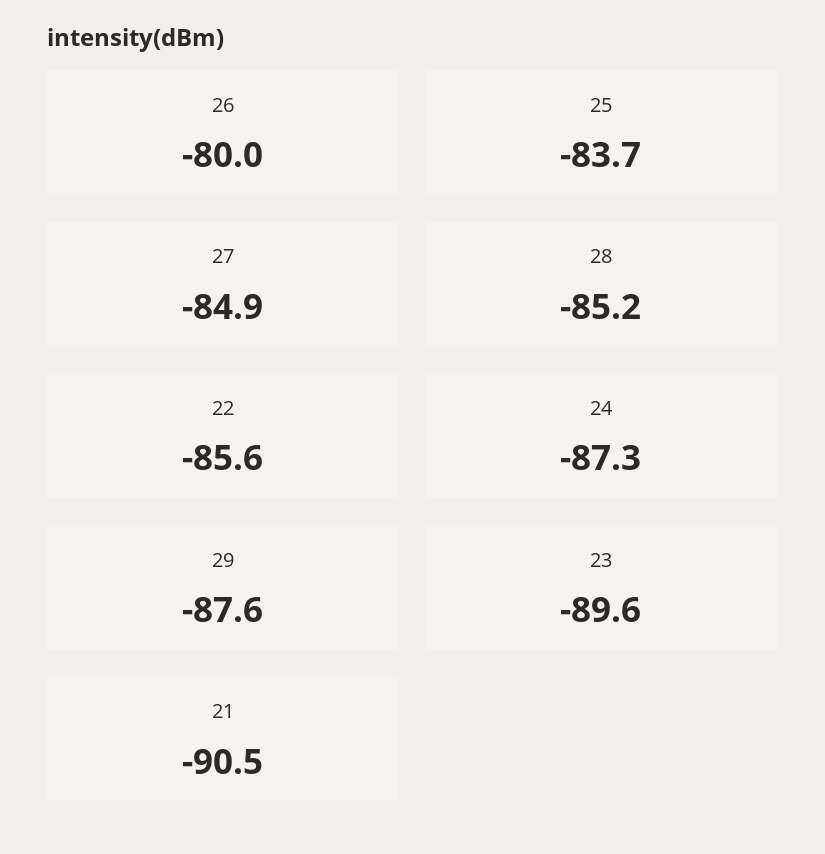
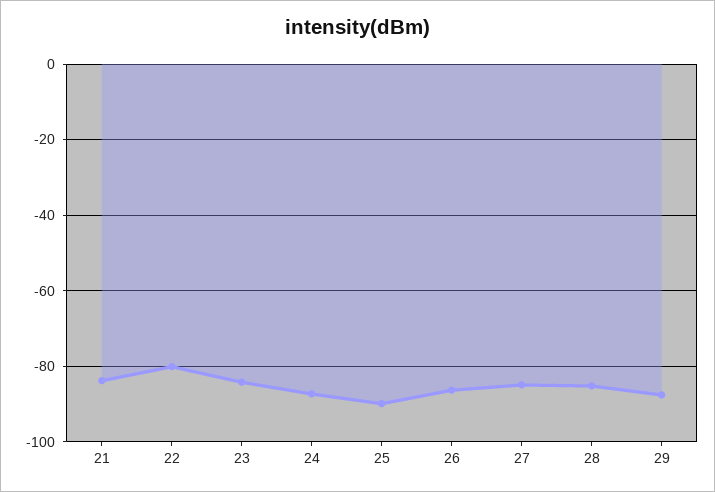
26: -80 -> -86
25: -83.7 -> -90
22: -85.6 -> -80
23: -89.6 -> -84
21: -90.5 -> -84

